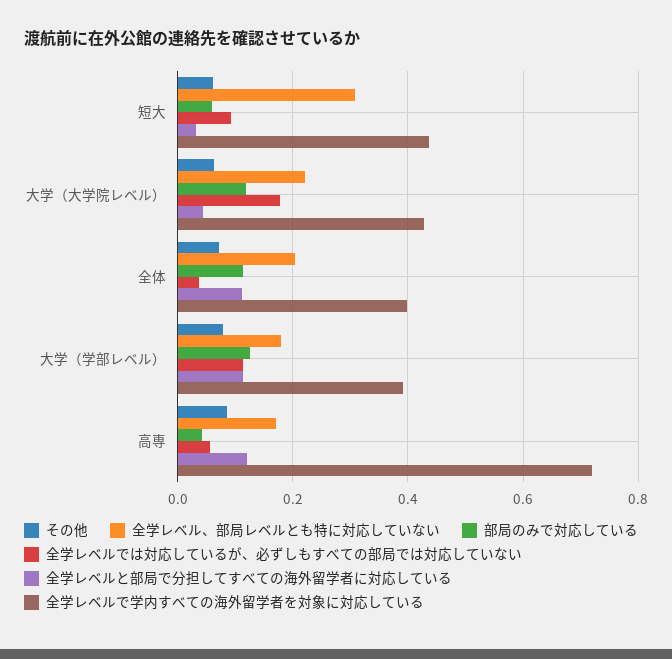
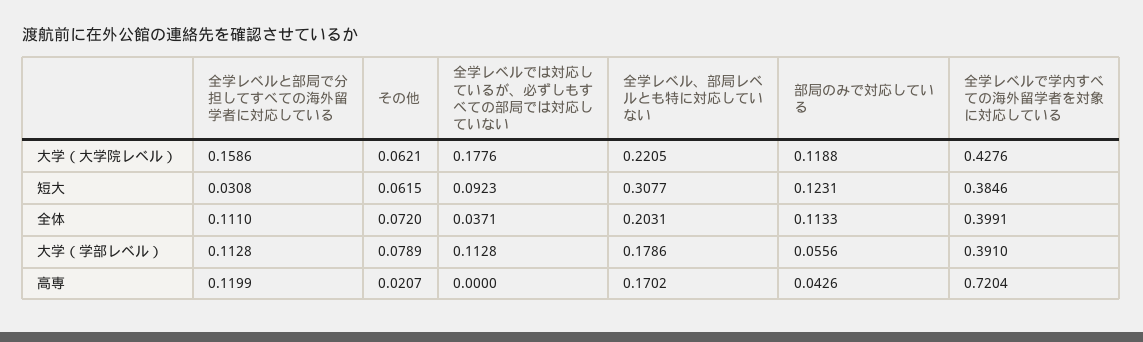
部局のみで対応している, 短大: 0.06 -> 0.1231
全学レベルで学内すべての海外留学者を対象に対応している, 短大: 0.44 -> 0.3846
全学レベルと部局で分担してすべての海外留学者に対応している, 大学（大学院レベル）: 0.04 -> 0.1586
部局のみで対応している, 大学（学部レベル）: 0.12 -> 0.0556
その他, 高専: 0.08 -> 0.0207
全学レベルでは対応しているが、必ずしもすべての部局では対応していない, 高専: 0.06 -> 0

